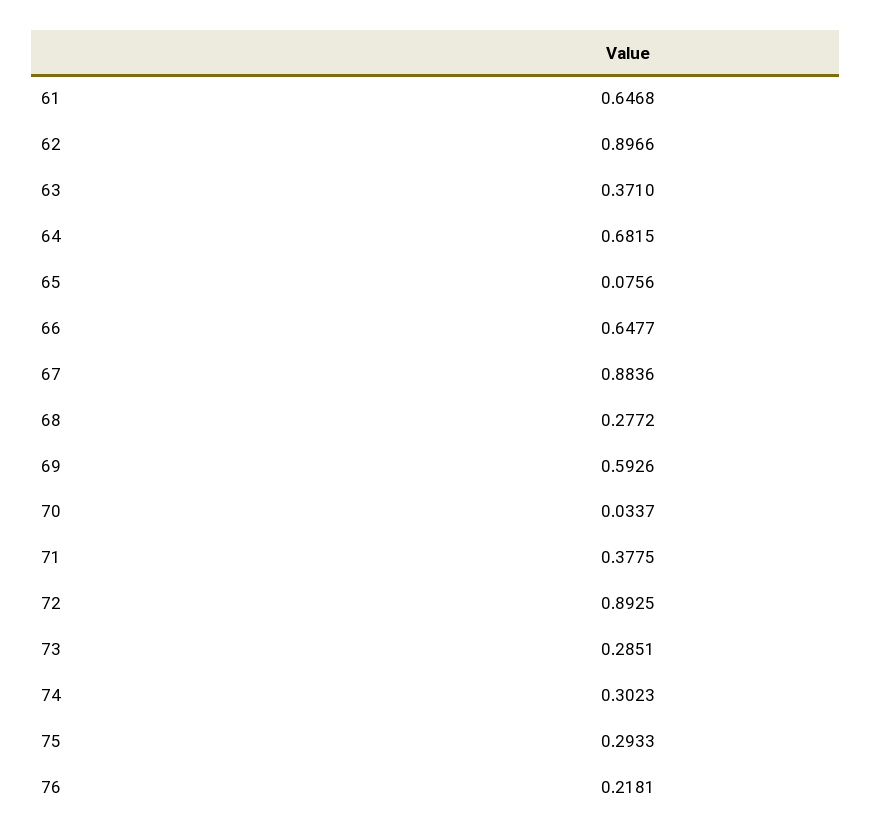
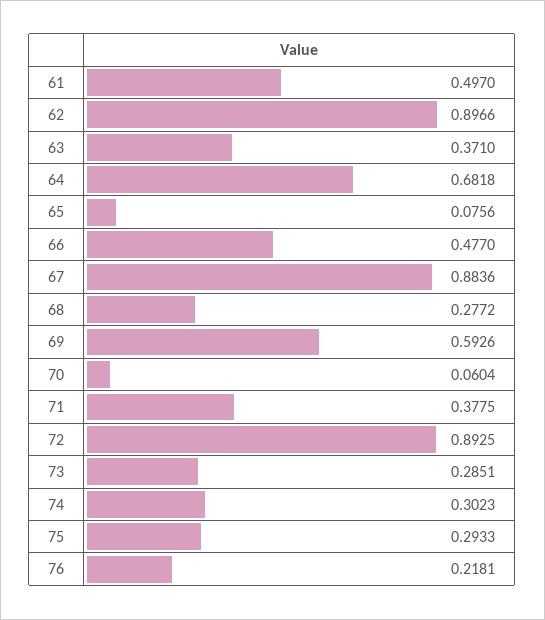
61: 0.6468 -> 0.497
64: 0.6815 -> 0.6818
66: 0.6477 -> 0.477
70: 0.0337 -> 0.0604

